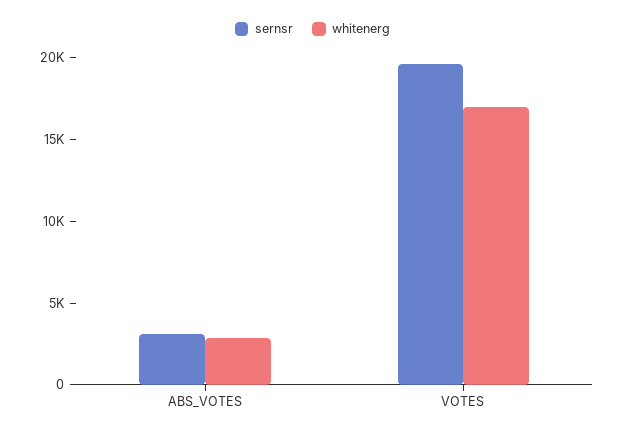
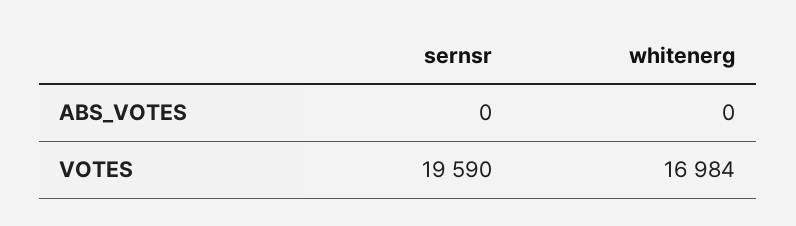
sernsr, ABS_VOTES: 3000 -> 0
whitenerg, ABS_VOTES: 3000 -> 0

